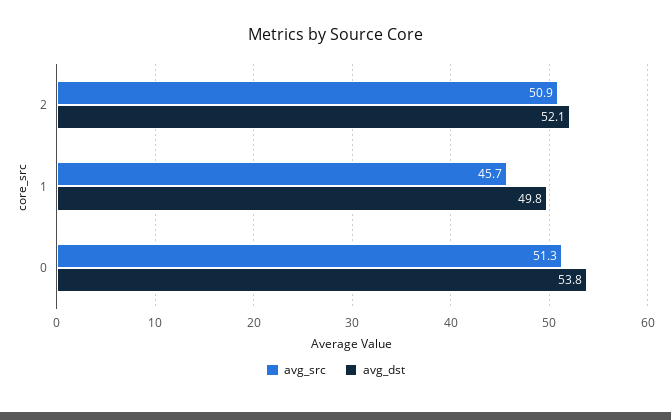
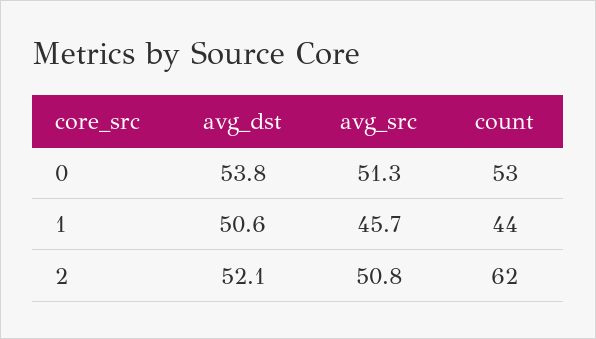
avg_src, 2: 50.9 -> 50.8
avg_dst, 1: 49.8 -> 50.6
count, 0: none -> 53
count, 1: none -> 44
count, 2: none -> 62

